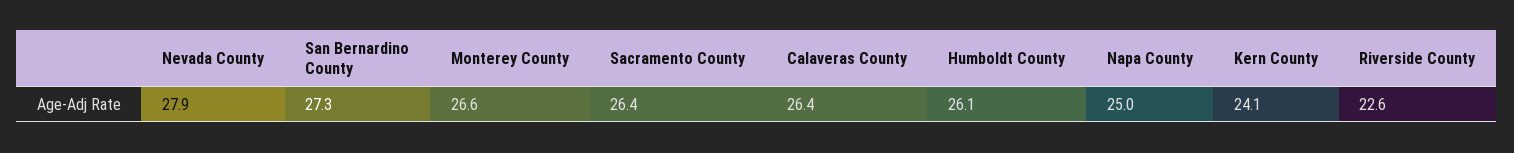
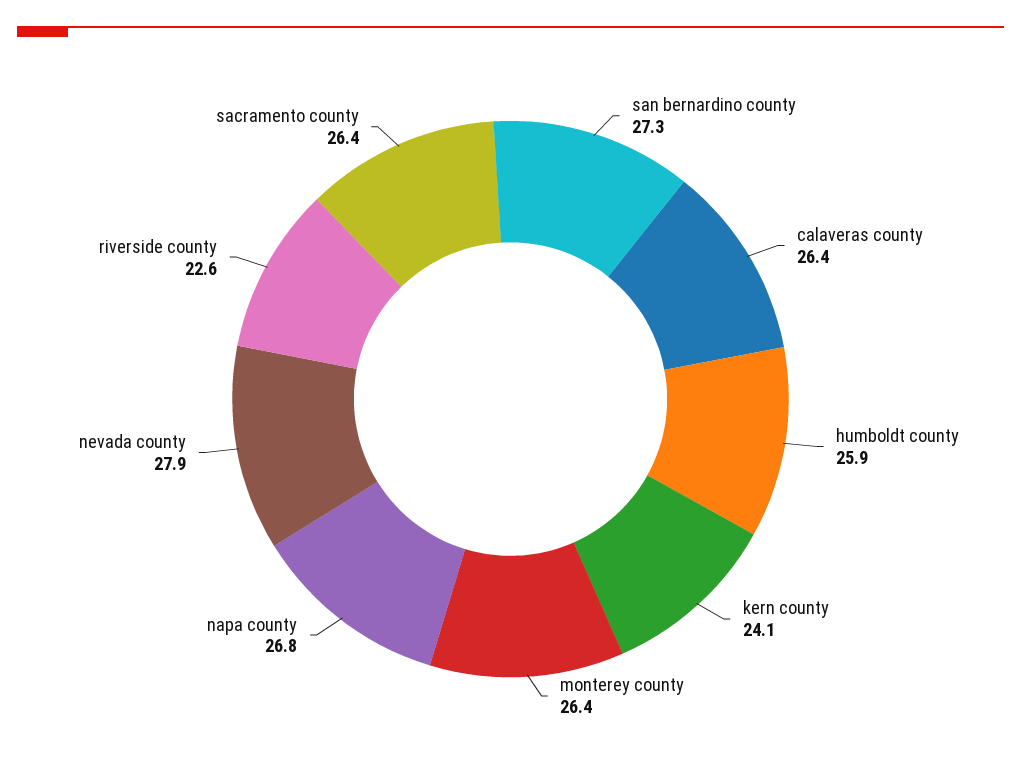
Monterey County: 26.6 -> 26.4
Humboldt County: 26.1 -> 25.9
Napa County: 25 -> 26.8

